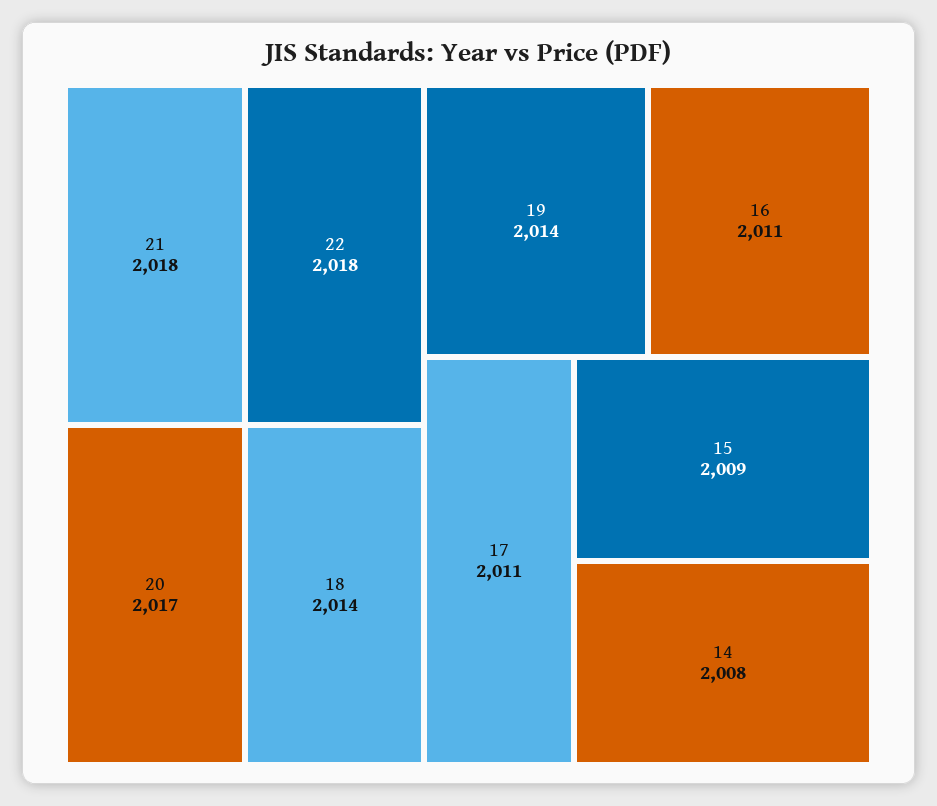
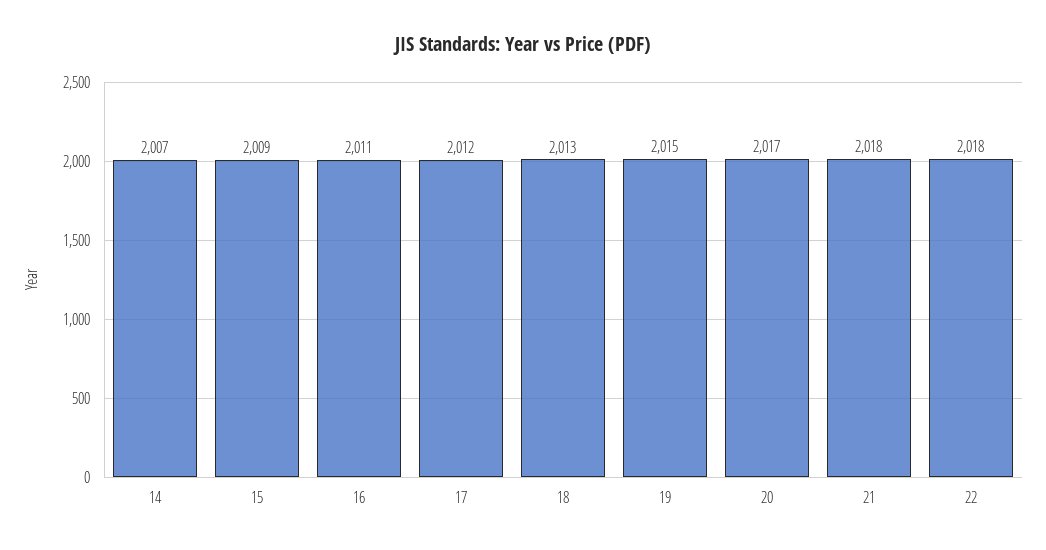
18: 2014 -> 2013
19: 2014 -> 2015
17: 2011 -> 2012
14: 2008 -> 2007

